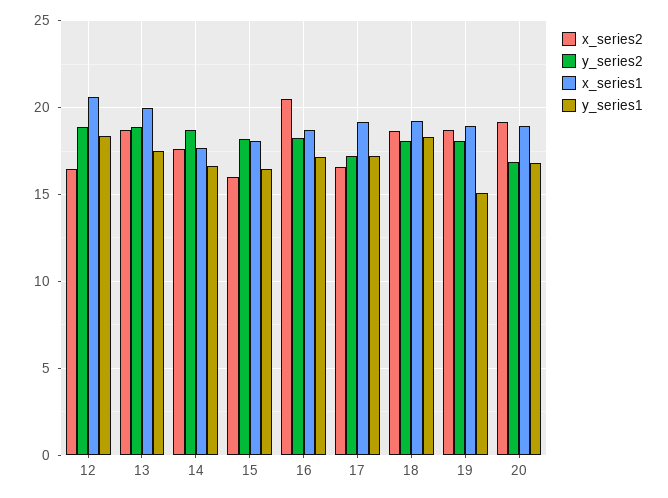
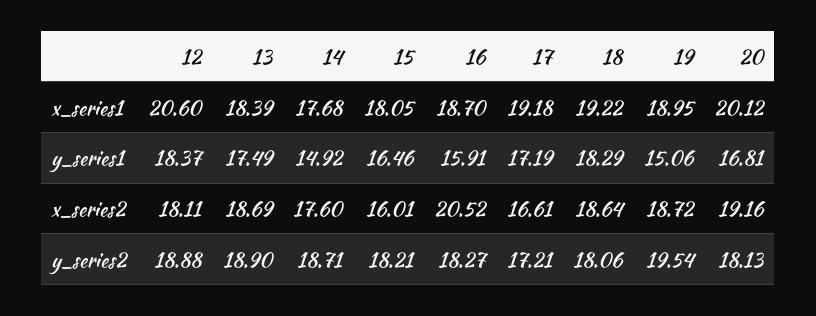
x_series2, 12: 16.5 -> 18.11
x_series1, 13: 20 -> 18.39
y_series1, 14: 16.5 -> 14.92
y_series1, 16: 17 -> 15.91
y_series2, 19: 18 -> 19.54
y_series2, 20: 17 -> 18.13
x_series1, 20: 19 -> 20.12

